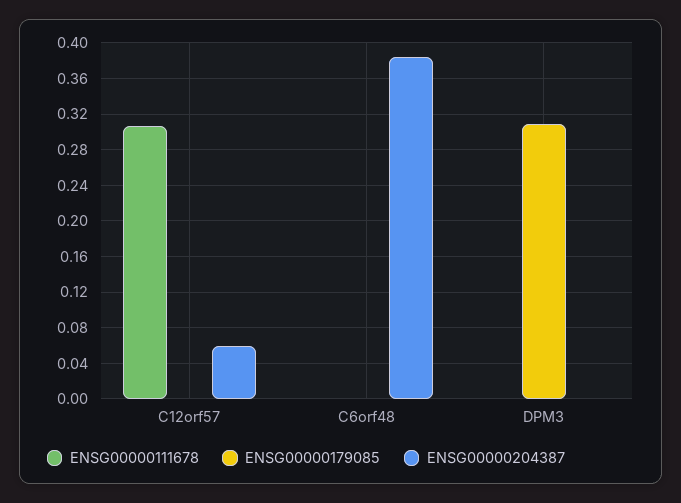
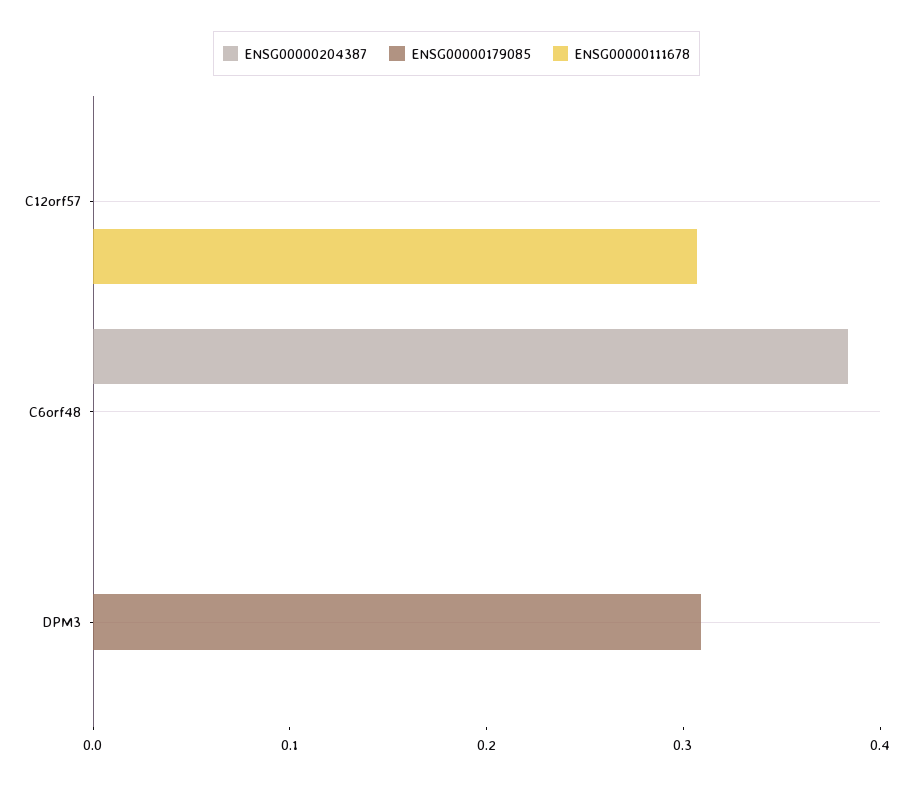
ENSG00000204387, C12orf57: 0.06 -> 0

